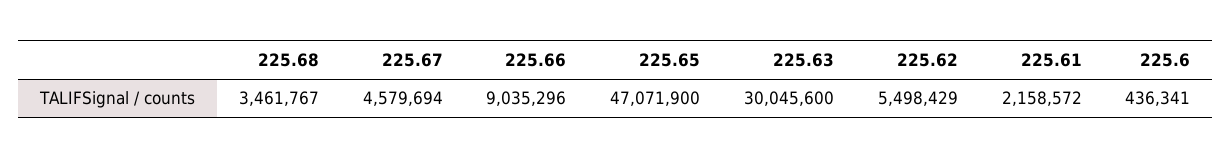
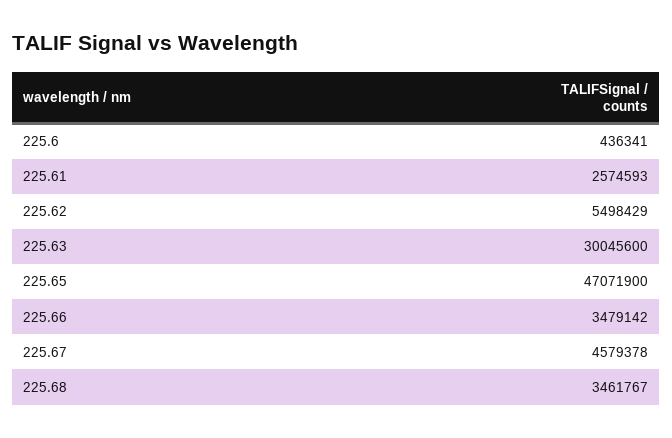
225.67: 4579694 -> 4579378
225.66: 9035296 -> 3479142
225.61: 2158572 -> 2574593

